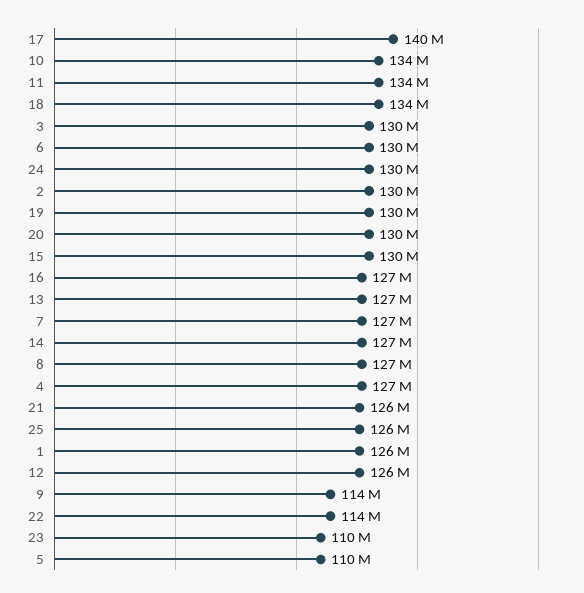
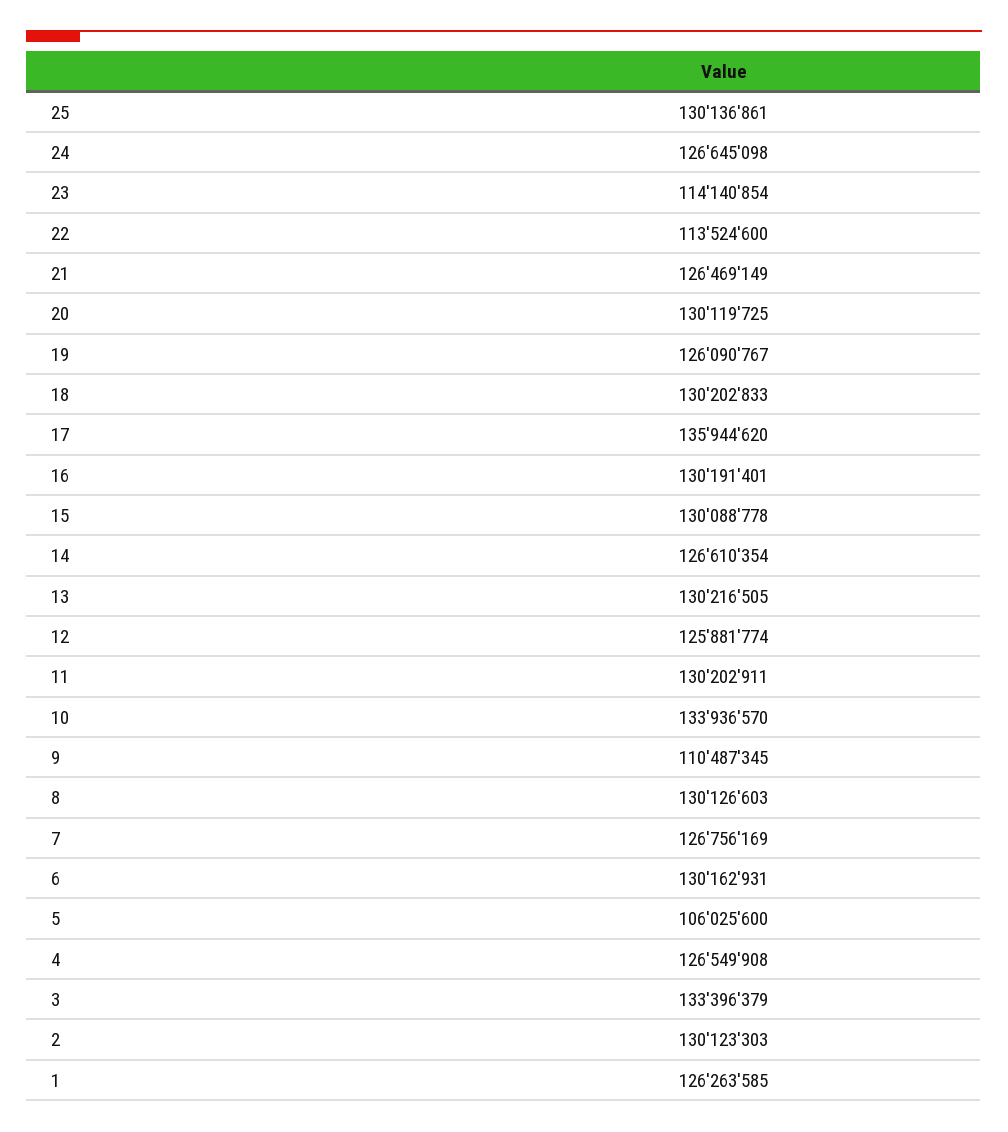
17: 140000000 -> 135944620
11: 134000000 -> 130202911
18: 134000000 -> 130202833
3: 130000000 -> 133396379
24: 130000000 -> 126645098
19: 130000000 -> 126090767
16: 127000000 -> 130191401
13: 127000000 -> 130216505
8: 127000000 -> 130126603
25: 126000000 -> 130136861
9: 114000000 -> 110487345
23: 110000000 -> 114140854
5: 110000000 -> 106025600

